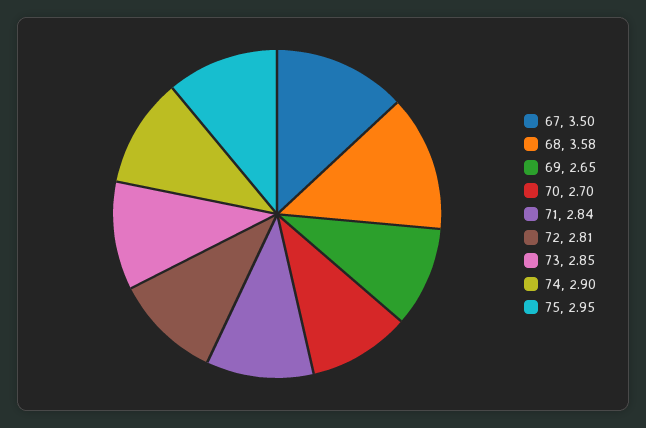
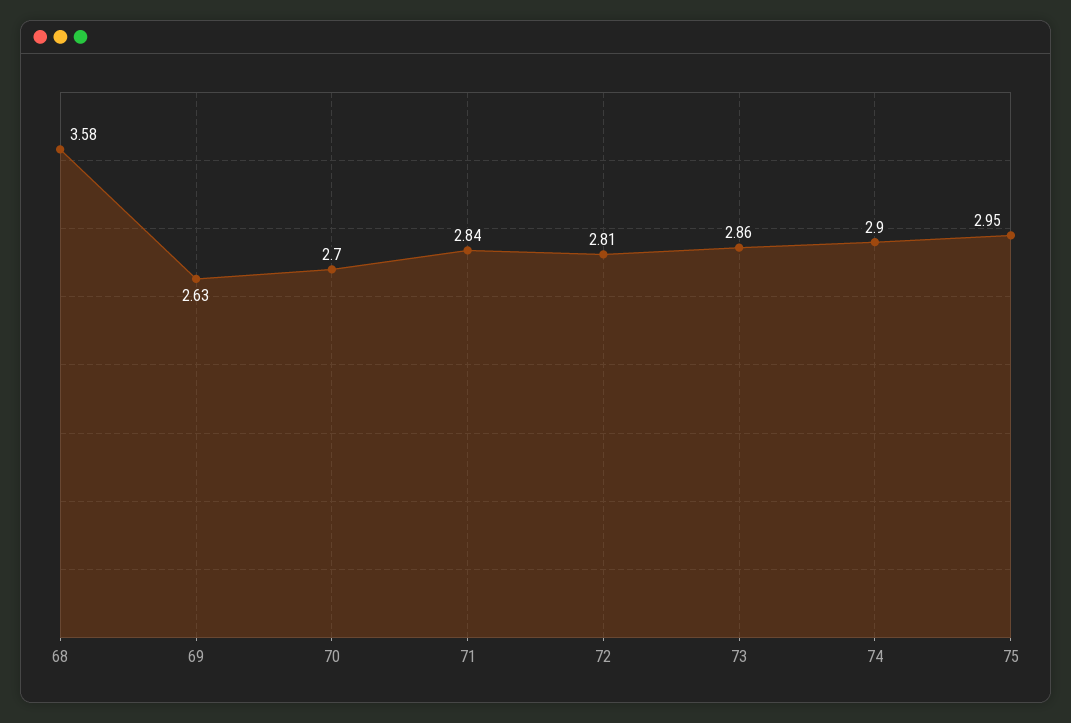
67: 3.5 -> none
69: 2.65 -> 2.63
73: 2.85 -> 2.86

